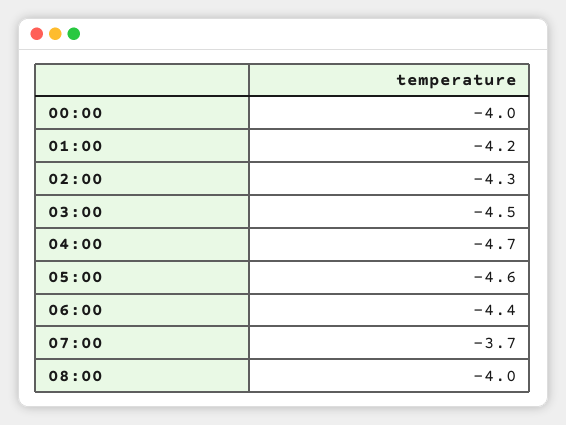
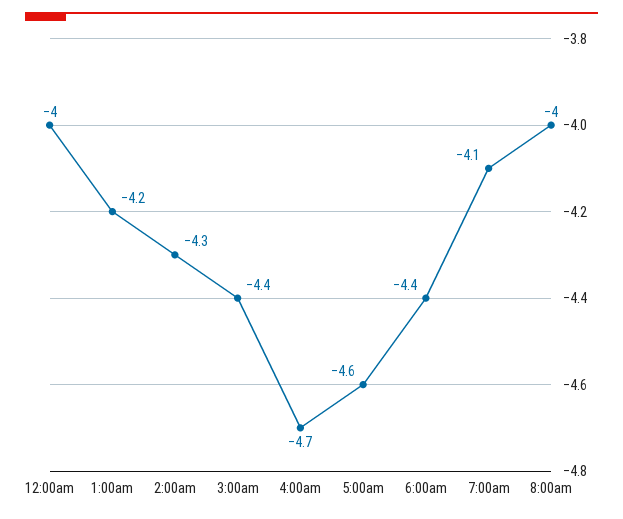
03:00: -4.5 -> -4.4
07:00: -3.7 -> -4.1

